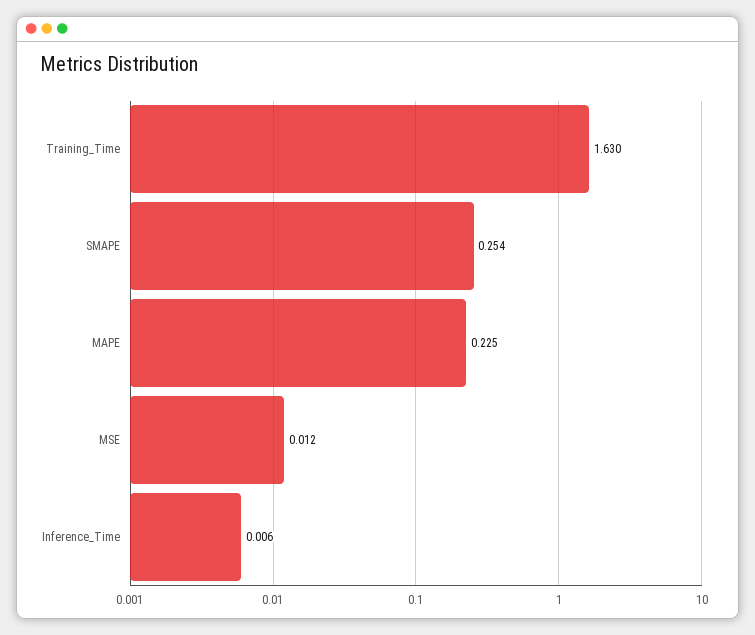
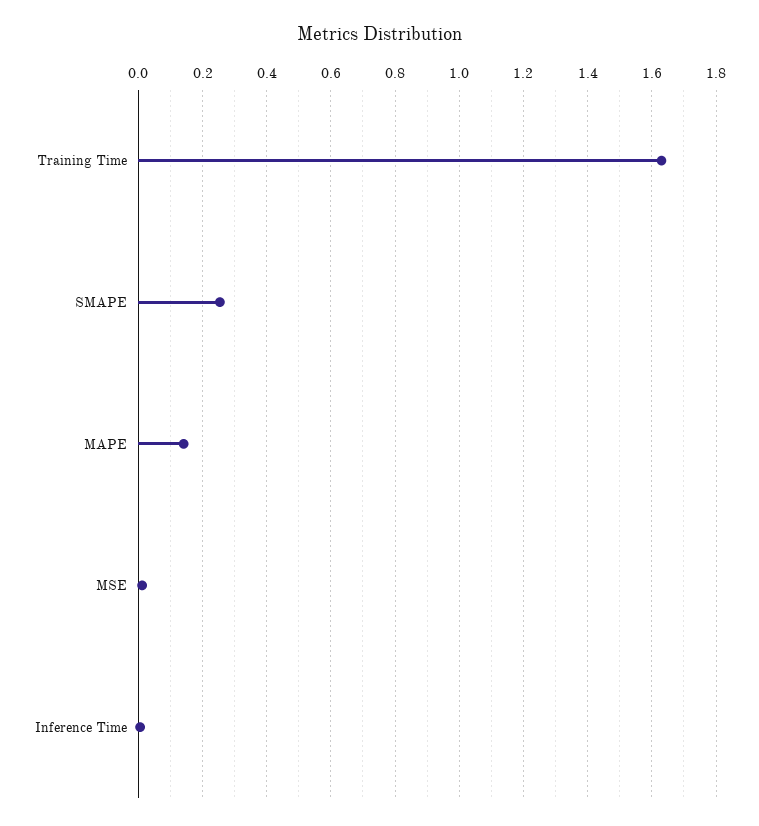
MAPE: 0.225 -> 0.14

